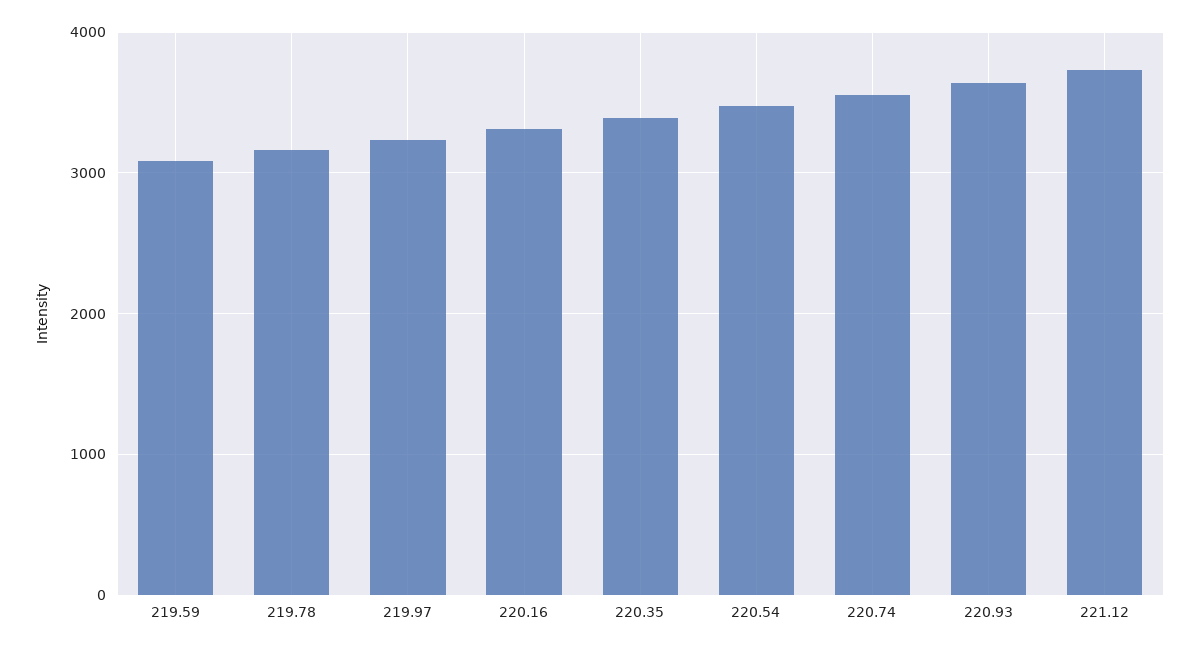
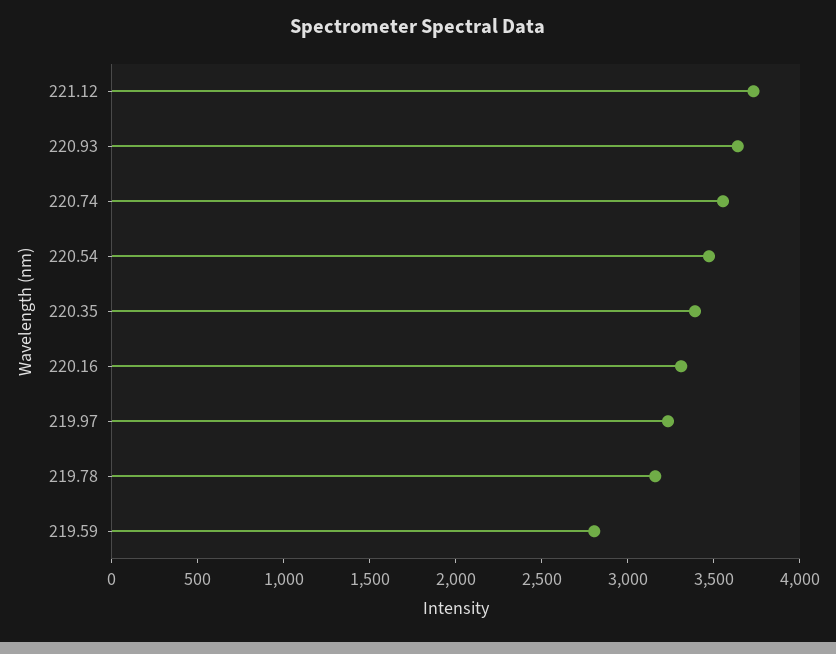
219.59: 3100 -> 2800

